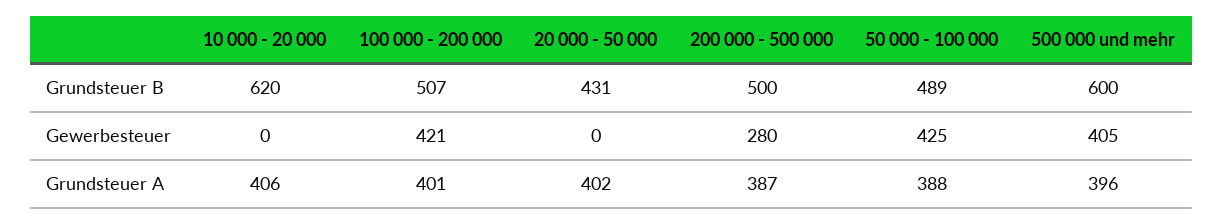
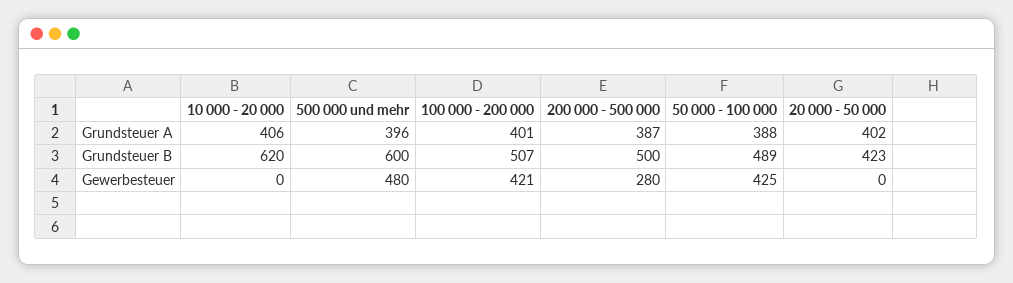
20 000 - 50 000, Grundsteuer B: 431 -> 423
500 000 und mehr, Gewerbesteuer: 405 -> 480

